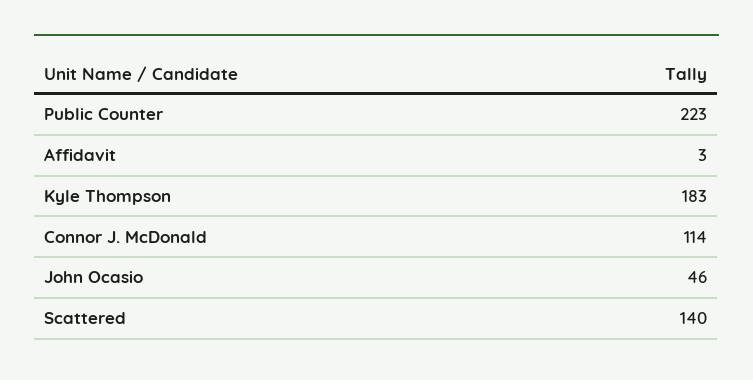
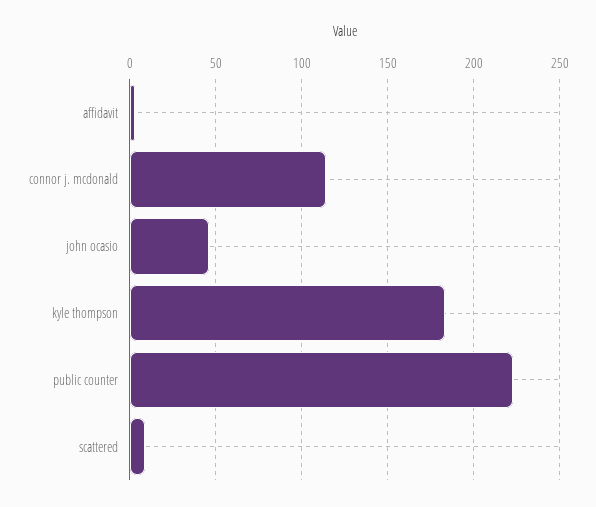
Scattered: 140 -> 10

